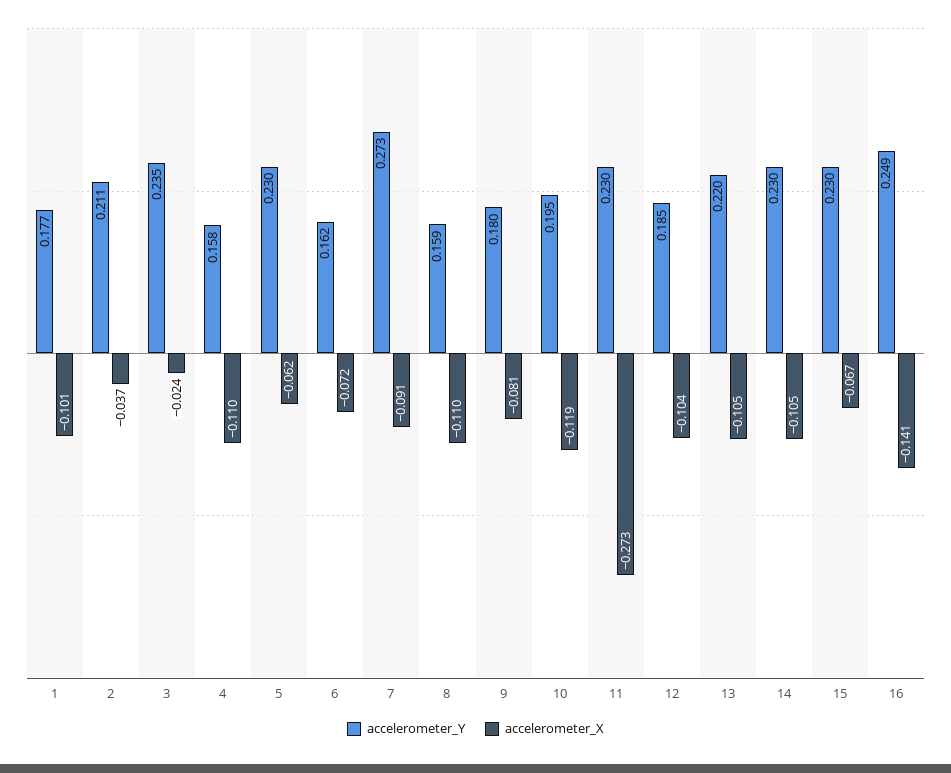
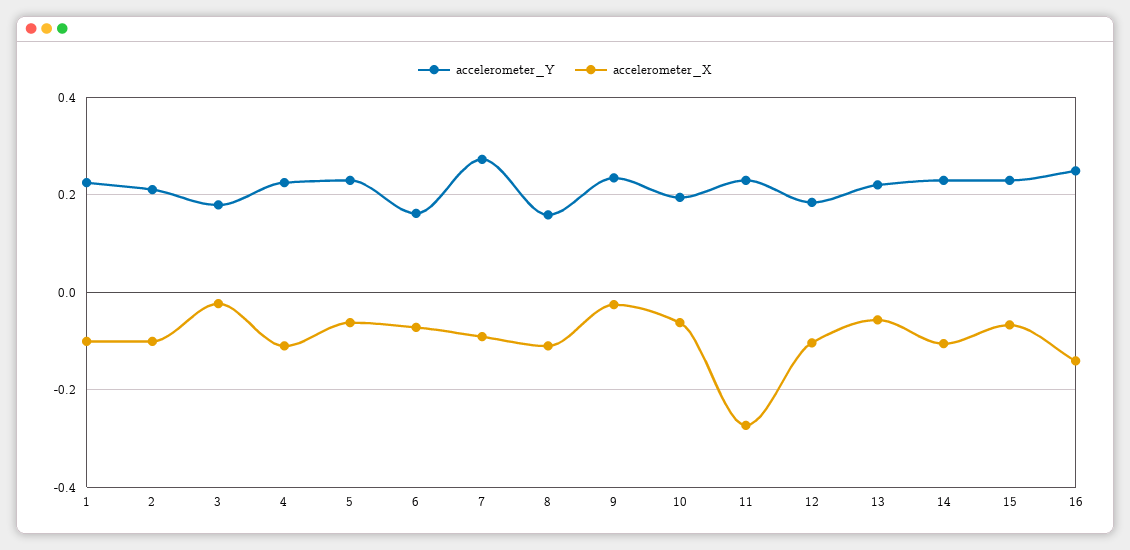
accelerometer_Y, 1: 0.177 -> 0.22
accelerometer_X, 2: -0.037 -> -0.1
accelerometer_Y, 3: 0.235 -> 0.18
accelerometer_Y, 4: 0.158 -> 0.22
accelerometer_Y, 9: 0.18 -> 0.24
accelerometer_X, 9: -0.081 -> -0.02
accelerometer_X, 10: -0.119 -> -0.06
accelerometer_X, 13: -0.105 -> -0.06

